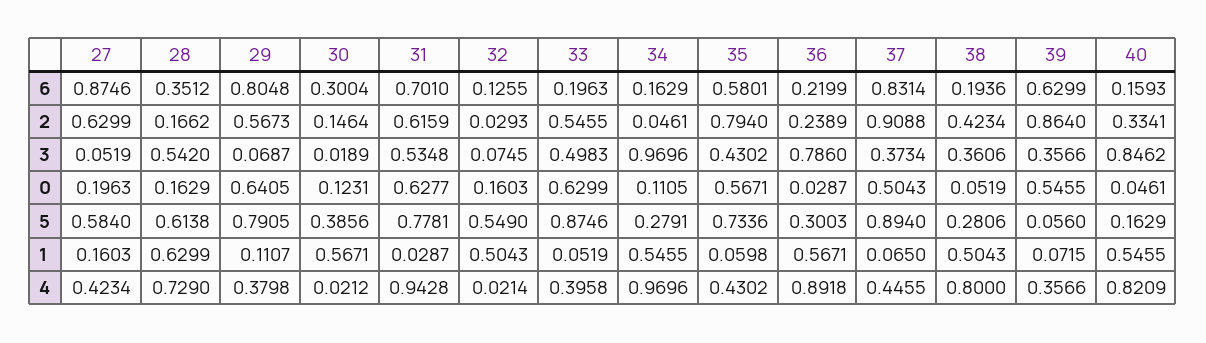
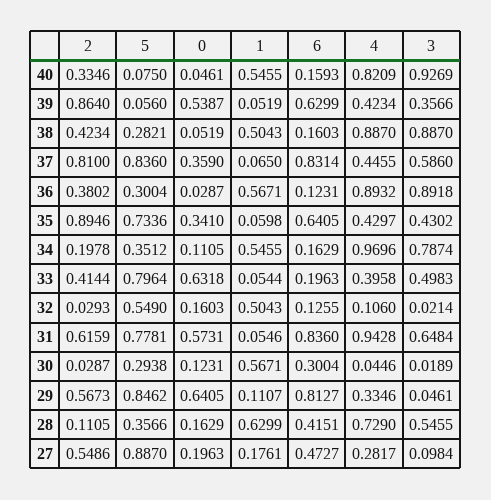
27, 6: 0.8746 -> 0.4727
28, 6: 0.3512 -> 0.4151
29, 6: 0.8048 -> 0.8127
31, 6: 0.701 -> 0.836
35, 6: 0.5801 -> 0.6405
36, 6: 0.2199 -> 0.1231
38, 6: 0.1936 -> 0.1603
27, 2: 0.6299 -> 0.5486
28, 2: 0.1662 -> 0.1105
30, 2: 0.1464 -> 0.0287
33, 2: 0.5455 -> 0.4144
34, 2: 0.0461 -> 0.1978
35, 2: 0.794 -> 0.8946
36, 2: 0.2389 -> 0.3802
37, 2: 0.9088 -> 0.81
40, 2: 0.3341 -> 0.3346
27, 3: 0.0519 -> 0.0984
28, 3: 0.542 -> 0.5455
29, 3: 0.0687 -> 0.0461
31, 3: 0.5348 -> 0.6484
32, 3: 0.0745 -> 0.0214
34, 3: 0.9696 -> 0.7874
36, 3: 0.786 -> 0.8918
37, 3: 0.3734 -> 0.586
38, 3: 0.3606 -> 0.887
40, 3: 0.8462 -> 0.9269
31, 0: 0.6277 -> 0.5731
33, 0: 0.6299 -> 0.6318
35, 0: 0.5671 -> 0.341
37, 0: 0.5043 -> 0.359
39, 0: 0.5455 -> 0.5387
27, 5: 0.584 -> 0.887
28, 5: 0.6138 -> 0.3566
29, 5: 0.7905 -> 0.8462
30, 5: 0.3856 -> 0.2938
33, 5: 0.8746 -> 0.7964
34, 5: 0.2791 -> 0.3512
36, 5: 0.3003 -> 0.3004
37, 5: 0.894 -> 0.836
38, 5: 0.2806 -> 0.2821
40, 5: 0.1629 -> 0.075
27, 1: 0.1603 -> 0.1761
31, 1: 0.0287 -> 0.0546
33, 1: 0.0519 -> 0.0544
39, 1: 0.0715 -> 0.0519
27, 4: 0.4234 -> 0.2817
29, 4: 0.3798 -> 0.3346
30, 4: 0.0212 -> 0.0446
32, 4: 0.0214 -> 0.106
35, 4: 0.4302 -> 0.4297
36, 4: 0.8918 -> 0.8932
38, 4: 0.8 -> 0.887
39, 4: 0.3566 -> 0.4234

